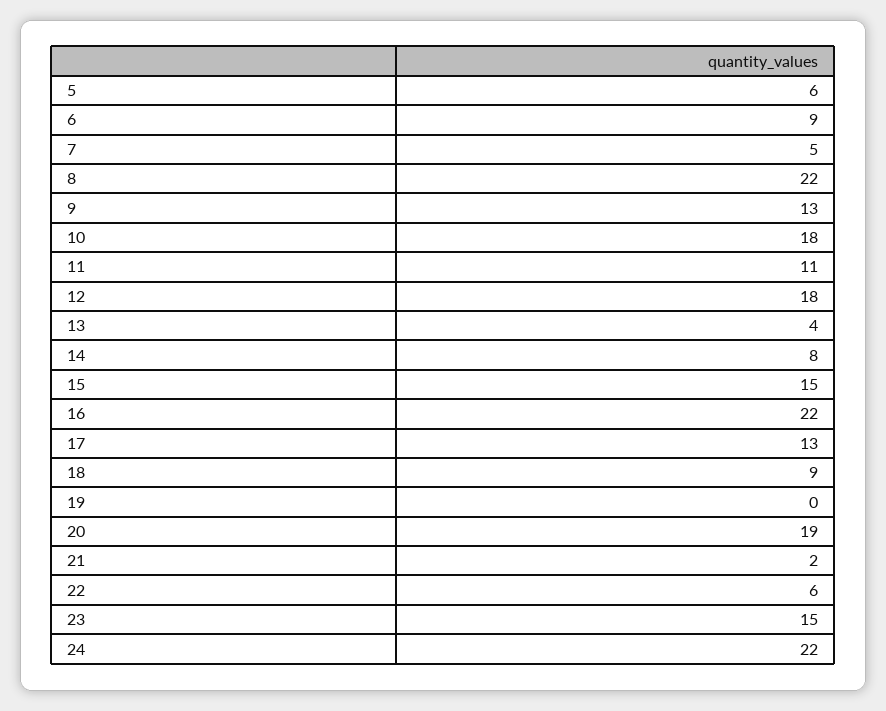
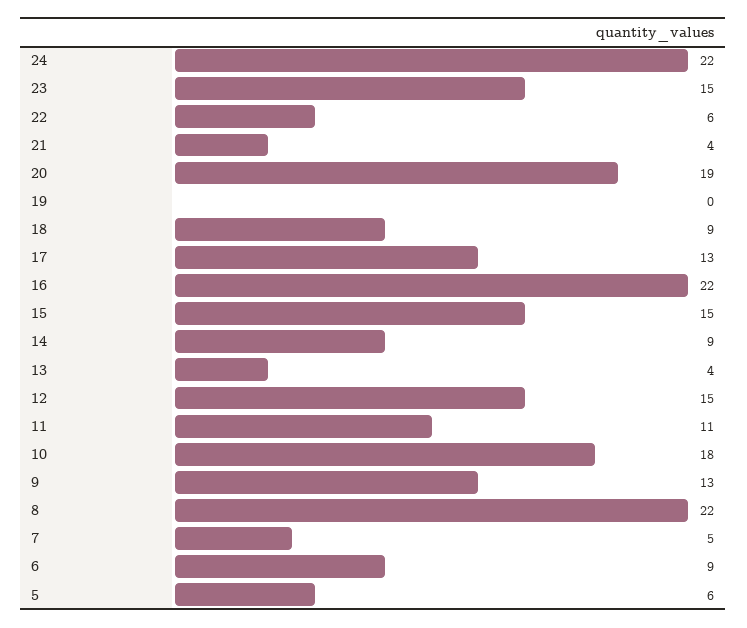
12: 18 -> 15
14: 8 -> 9
21: 2 -> 4

